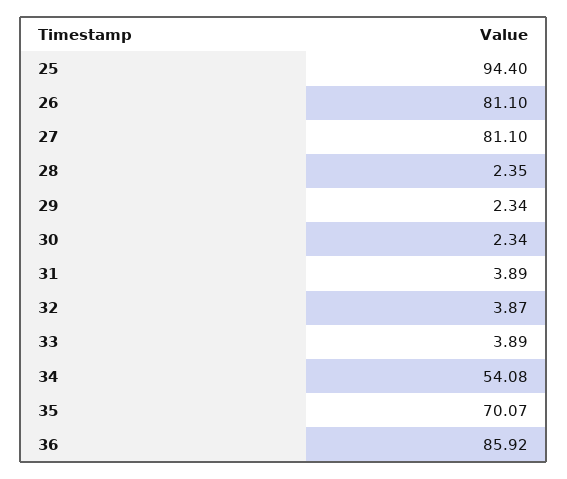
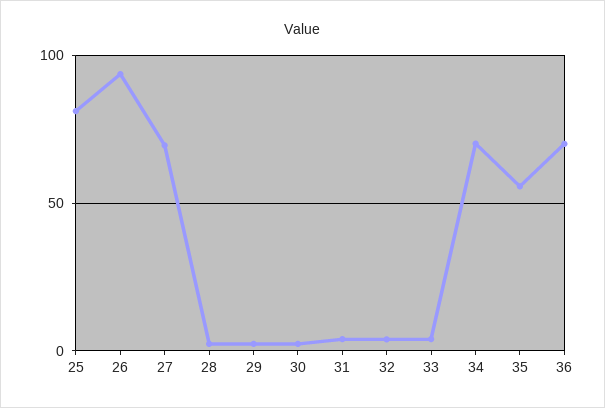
25: 94.4 -> 80
26: 81.1 -> 95
27: 81.1 -> 70
34: 54.08 -> 70
35: 70.07 -> 55
36: 85.92 -> 70

